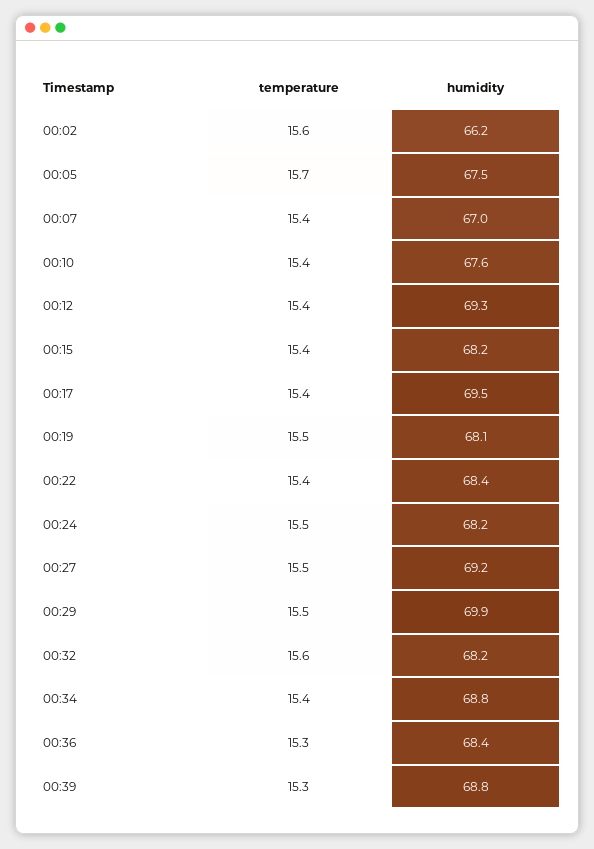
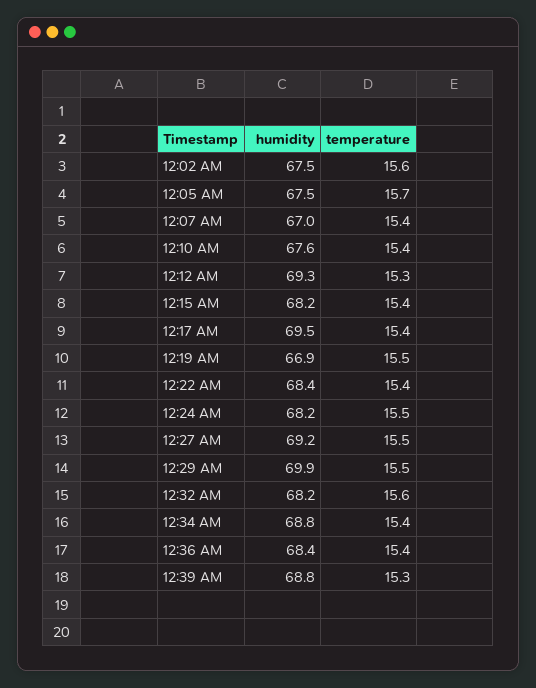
humidity, 00:02: 66.2 -> 67.5
temperature, 00:12: 15.4 -> 15.3
humidity, 00:19: 68.1 -> 66.9
temperature, 00:36: 15.3 -> 15.4

